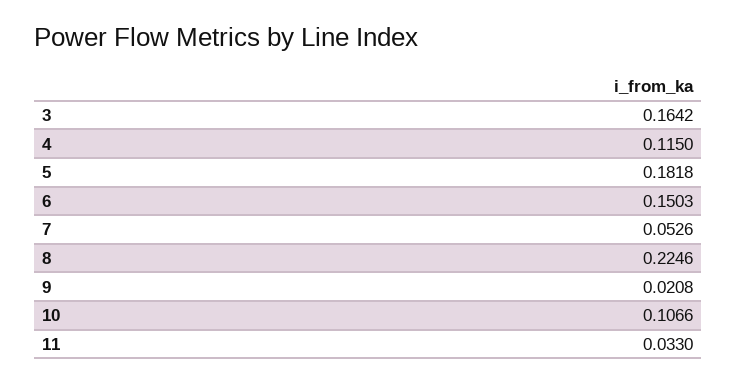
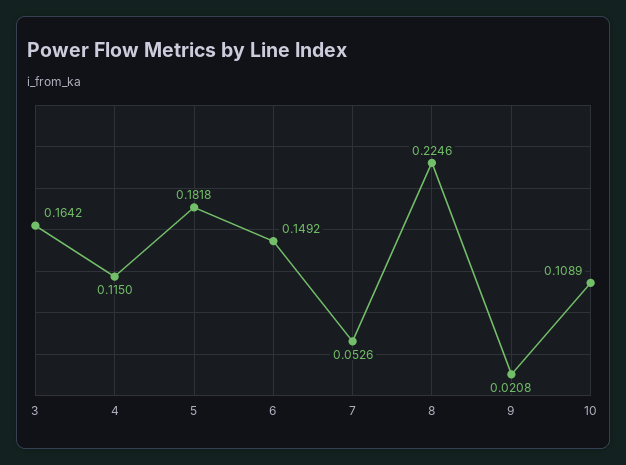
6: 0.1503 -> 0.1492
10: 0.1066 -> 0.1089
11: 0.033 -> none

